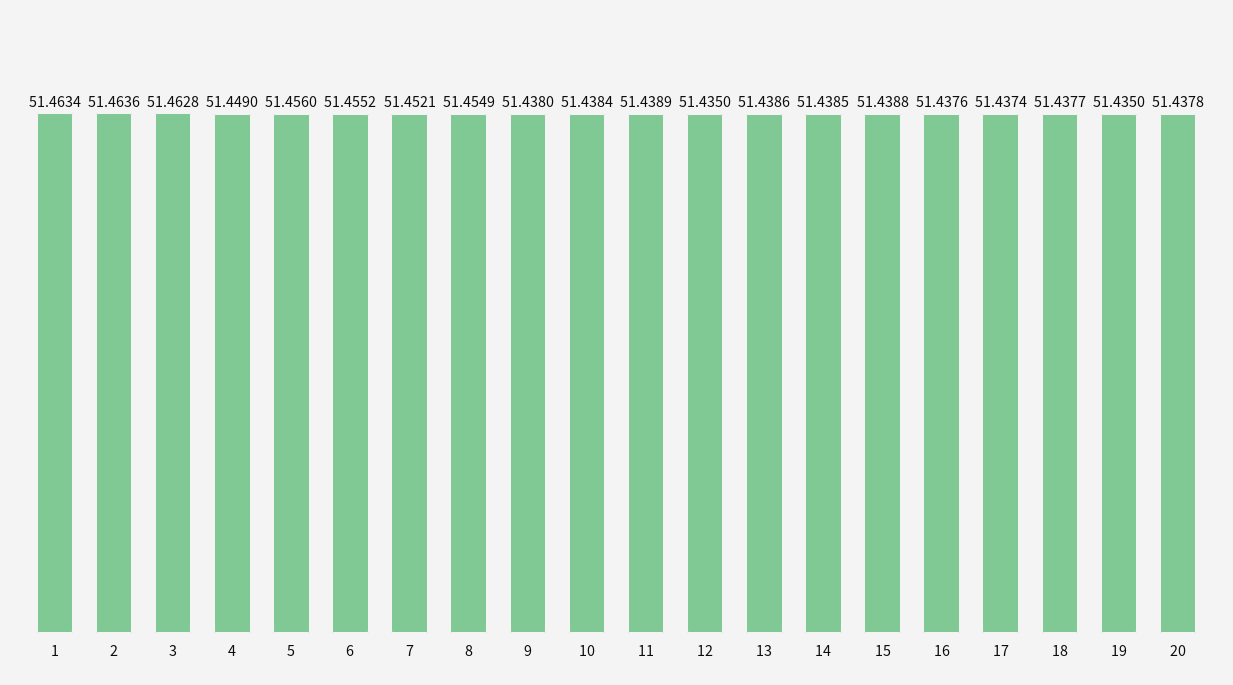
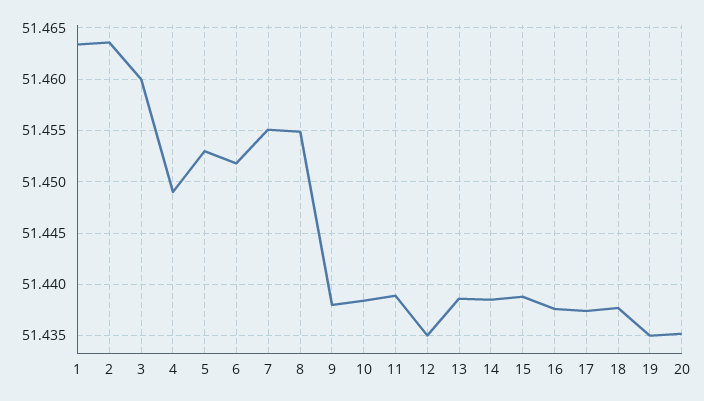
3: 51.4628 -> 51.46
5: 51.456 -> 51.453
6: 51.4552 -> 51.452
7: 51.4521 -> 51.455
20: 51.4378 -> 51.435

